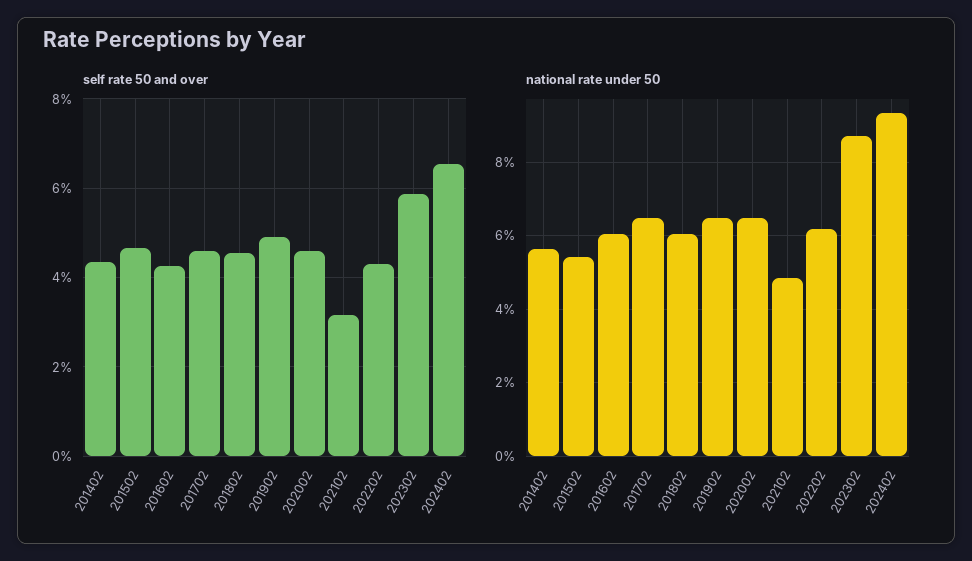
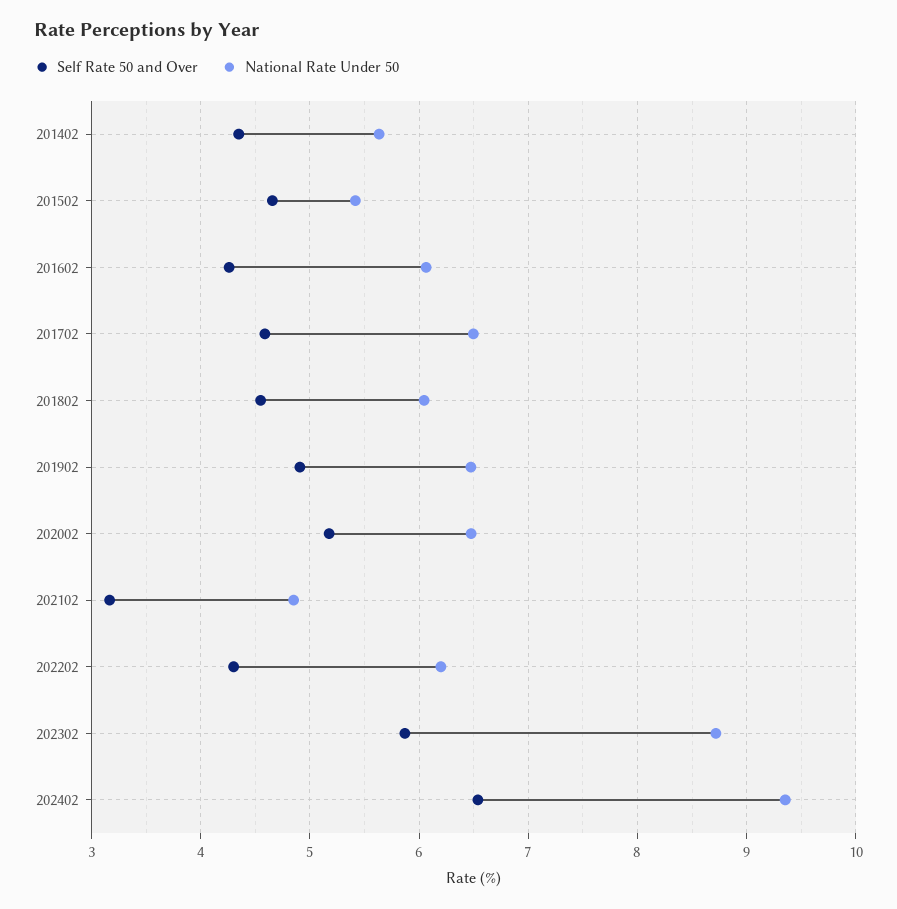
self rate 50 and over, 202002: 4.6 -> 5.2

